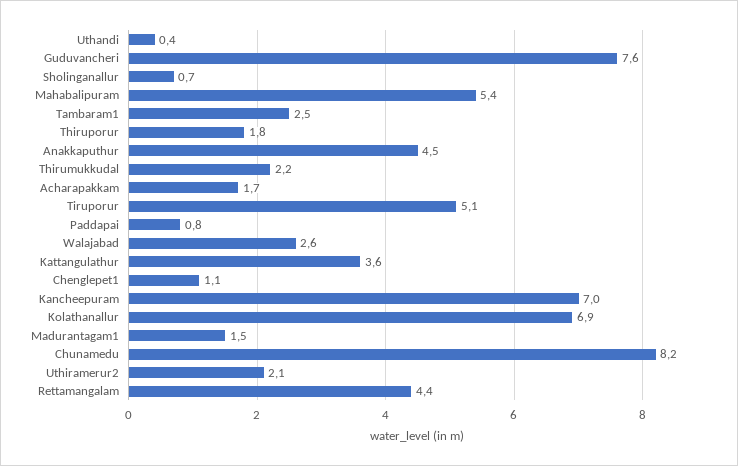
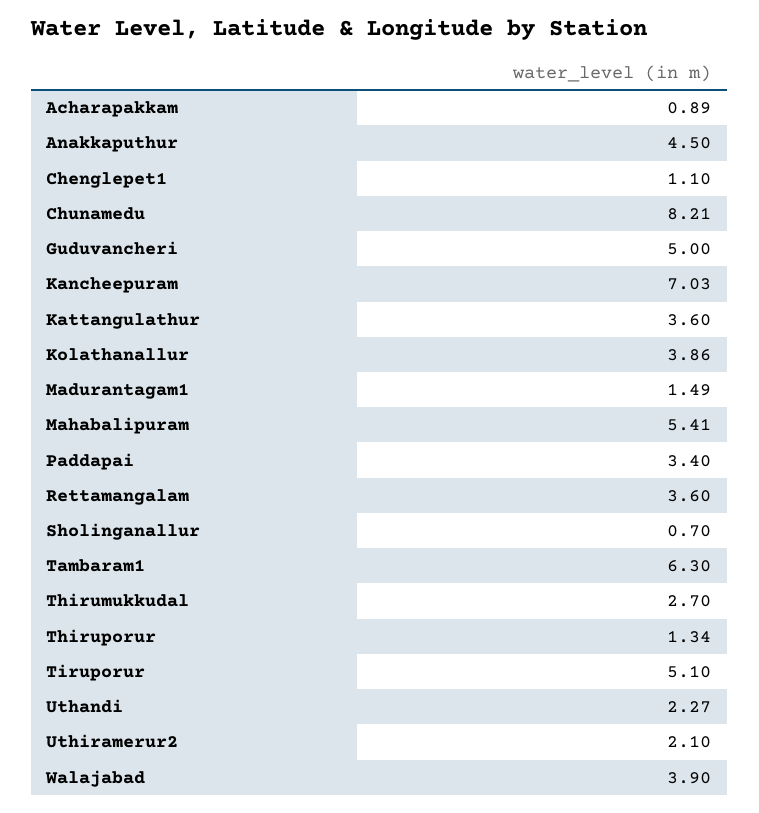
Uthandi: 0.4 -> 2.27
Guduvancheri: 7.6 -> 5
Tambaram1: 2.5 -> 6.3
Thiruporur: 1.8 -> 1.34
Thirumukkudal: 2.2 -> 2.7
Acharapakkam: 1.7 -> 0.89
Paddapai: 0.8 -> 3.4
Walajabad: 2.6 -> 3.9
Kolathanallur: 6.9 -> 3.86
Rettamangalam: 4.4 -> 3.6

